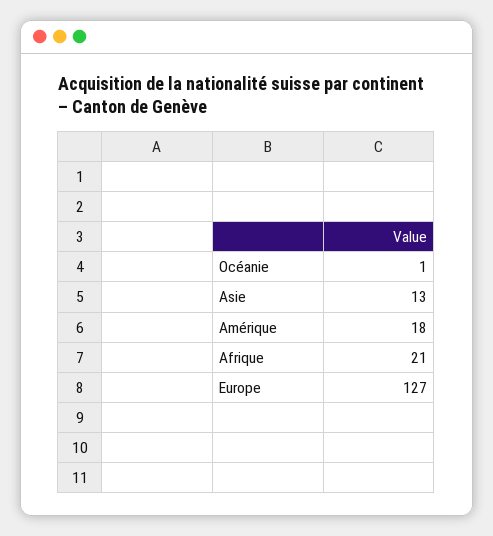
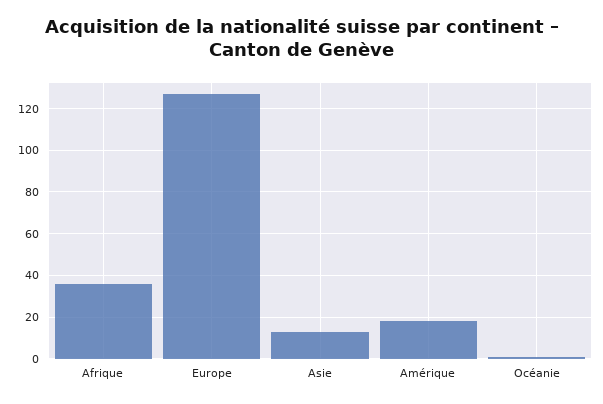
Afrique: 21 -> 35

